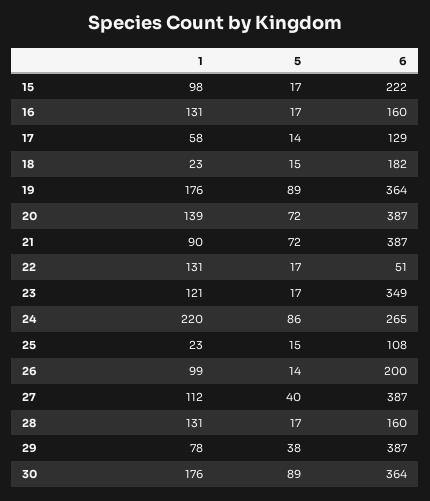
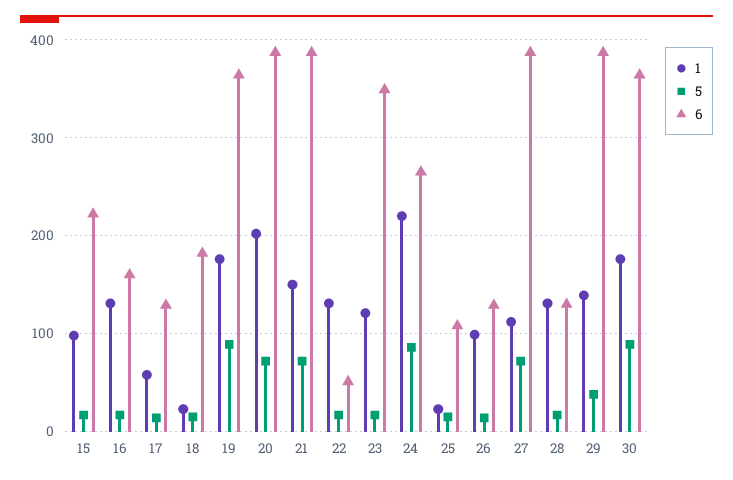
1, 20: 139 -> 200
1, 21: 90 -> 150
6, 26: 200 -> 130
5, 27: 40 -> 70
6, 28: 160 -> 130
1, 29: 78 -> 140

